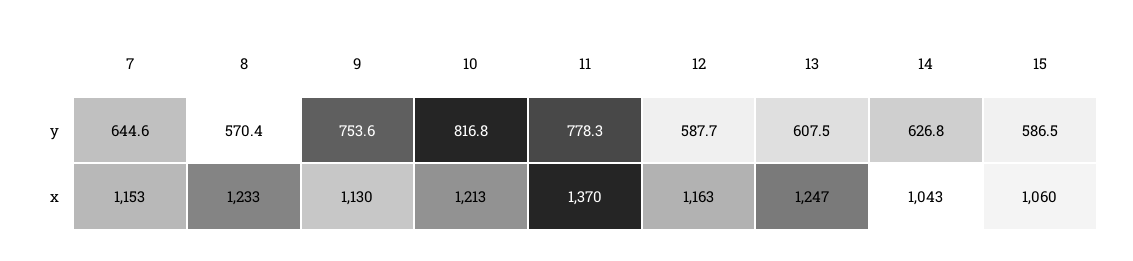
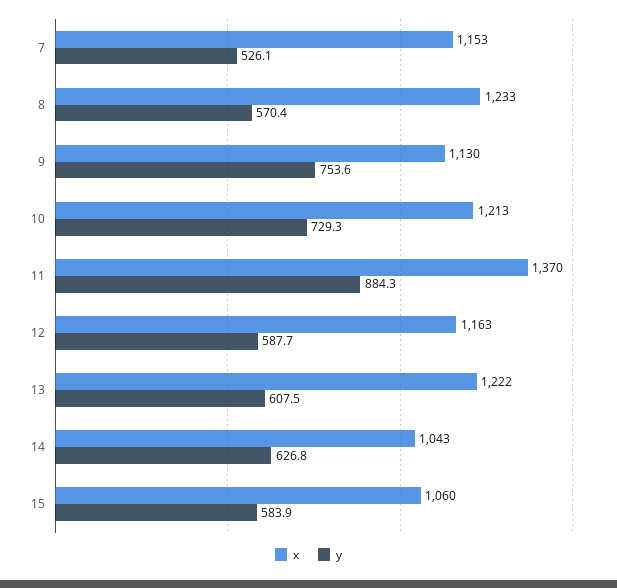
y, 7: 644.6 -> 526.1
y, 10: 816.8 -> 729.3
y, 11: 778.3 -> 884.3
y, 15: 586.5 -> 583.9
x, 13: 1247 -> 1222

